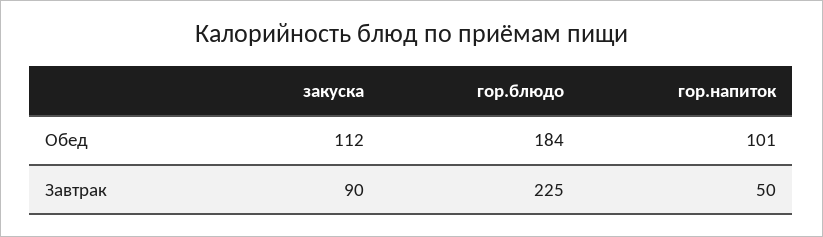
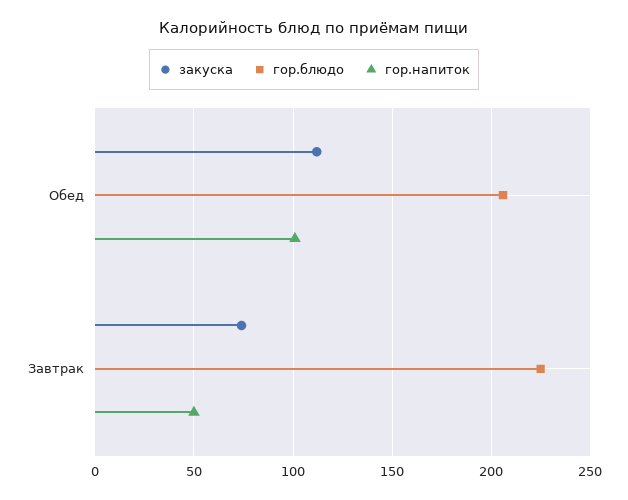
гор.блюдо, Обед: 184 -> 205
закуска, Завтрак: 90 -> 75

